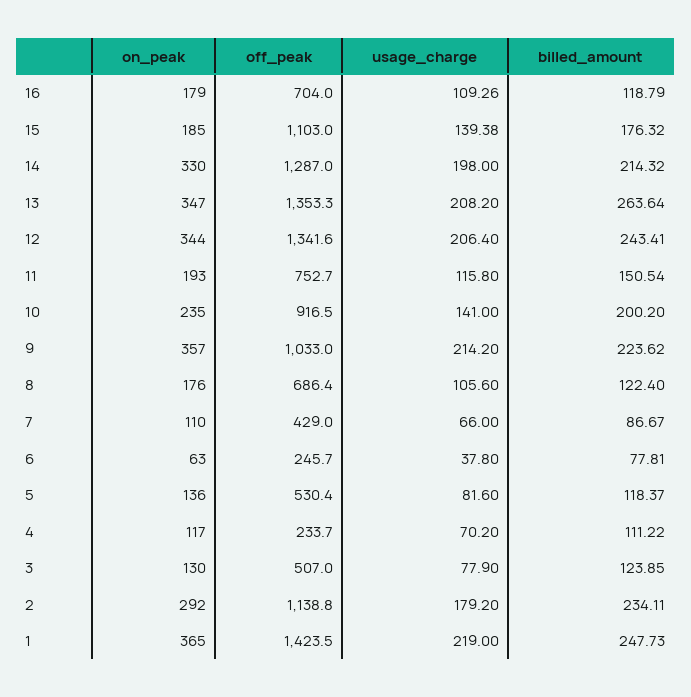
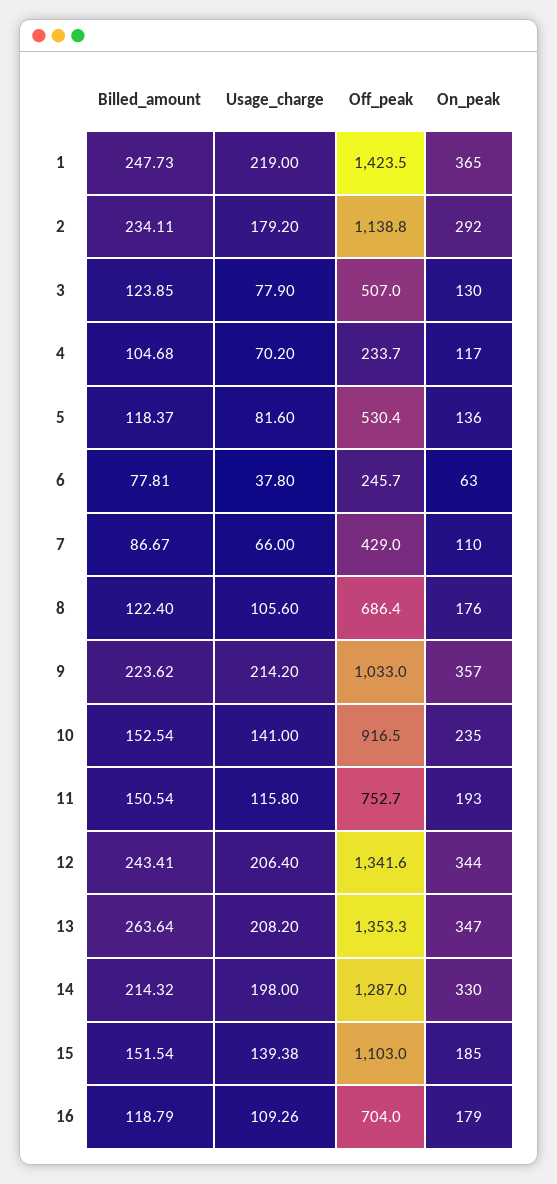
billed_amount, 15: 176.32 -> 151.54
billed_amount, 10: 200.2 -> 152.54
billed_amount, 4: 111.22 -> 104.68

